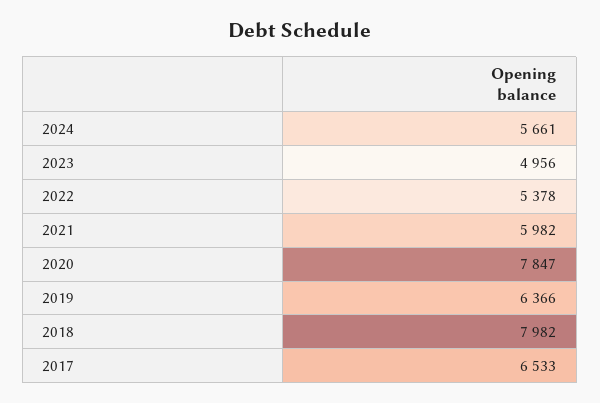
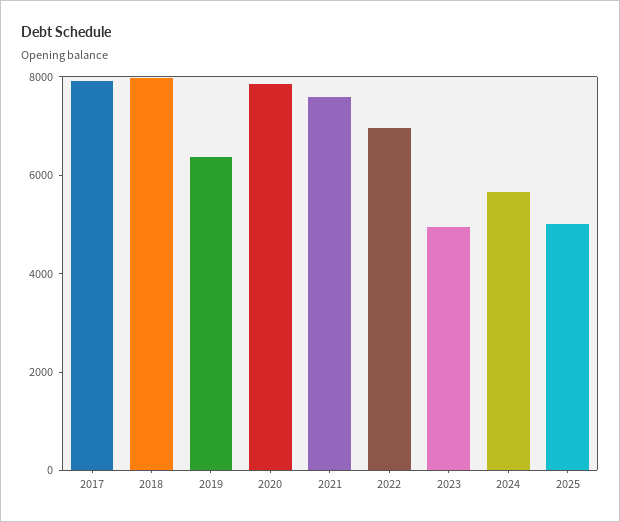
2022: 5378 -> 7000
2021: 5982 -> 7500
2017: 6533 -> 8000
2025: none -> 5000

